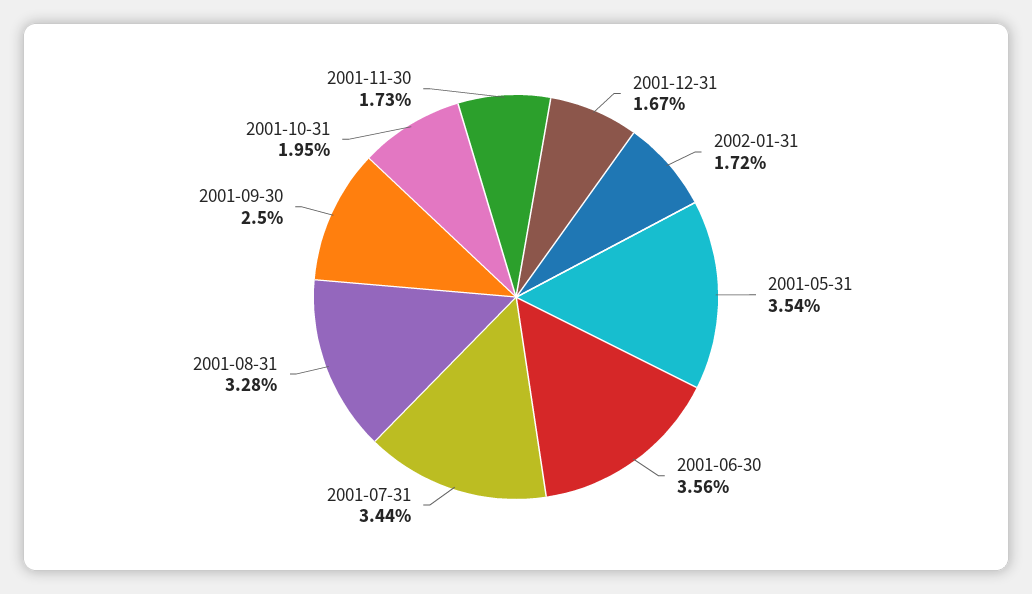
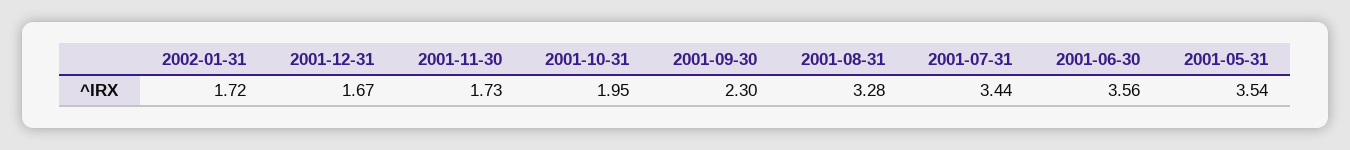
2001-09-30: 2.5 -> 2.3

